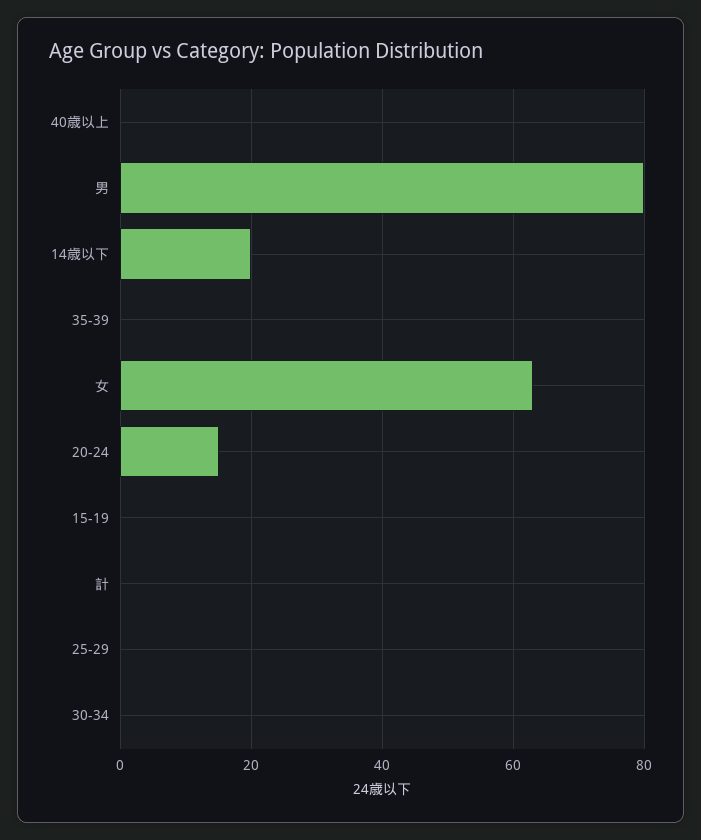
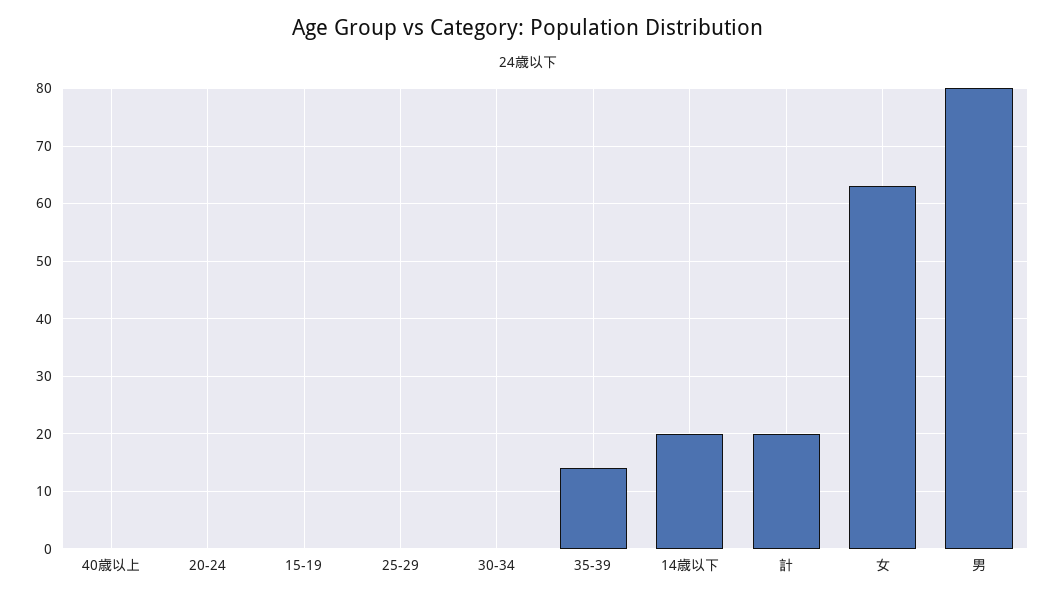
35-39: 0 -> 15
20-24: 15 -> 0
計: 0 -> 20

